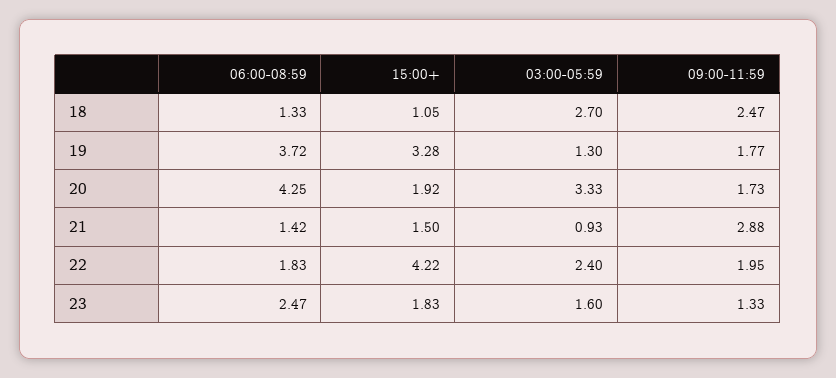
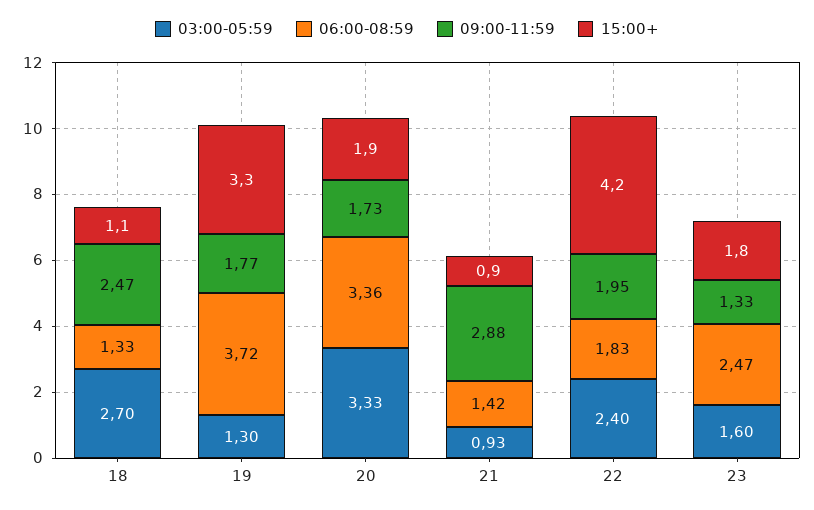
06:00-08:59, 20: 4.25 -> 3.36
15:00+, 21: 1.5 -> 0.9

